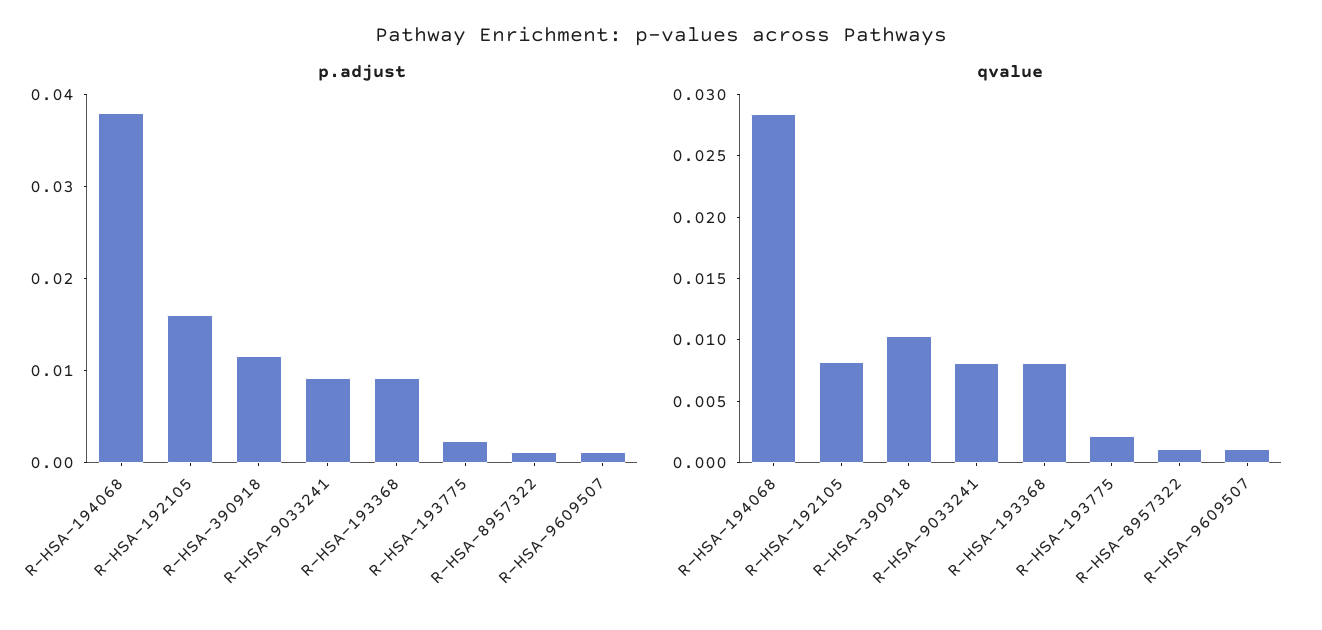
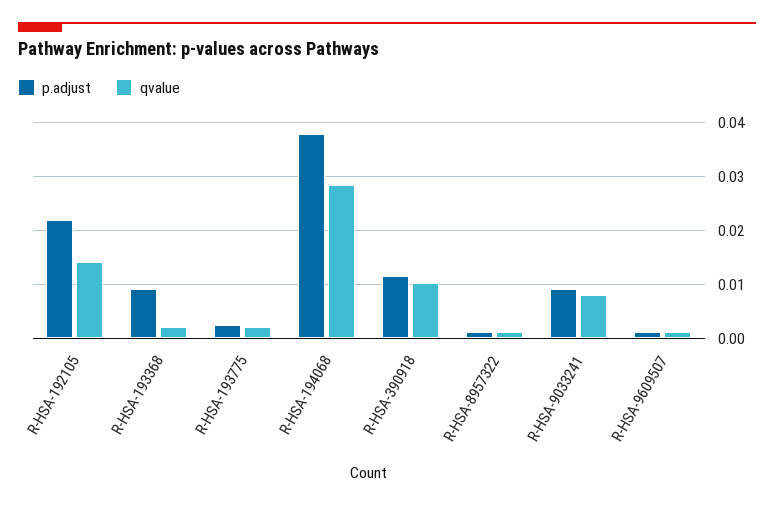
p.adjust, R-HSA-192105: 0.016 -> 0.022
qvalue, R-HSA-192105: 0.008 -> 0.014
qvalue, R-HSA-193368: 0.008 -> 0.002

